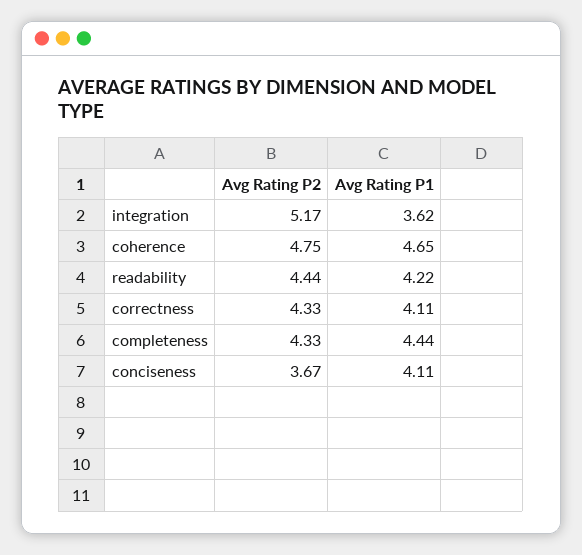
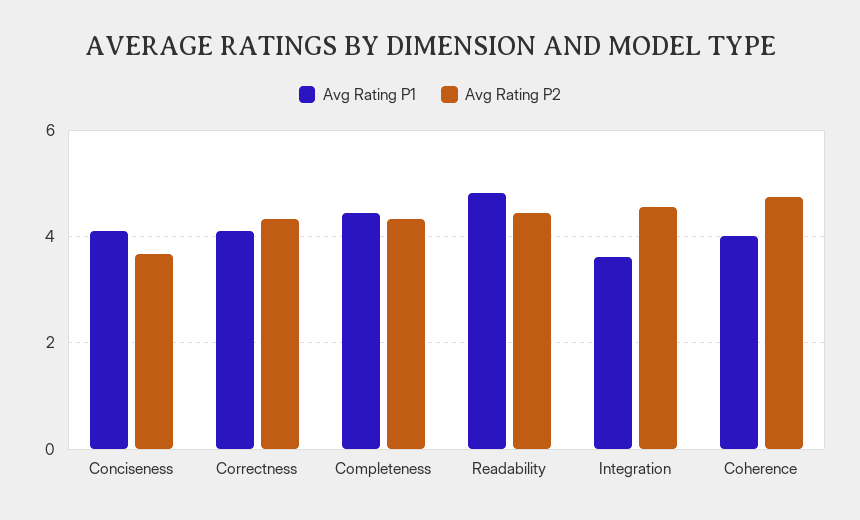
Avg Rating P2, integration: 5.17 -> 4.6
Avg Rating P1, coherence: 4.65 -> 4
Avg Rating P1, readability: 4.22 -> 4.8

